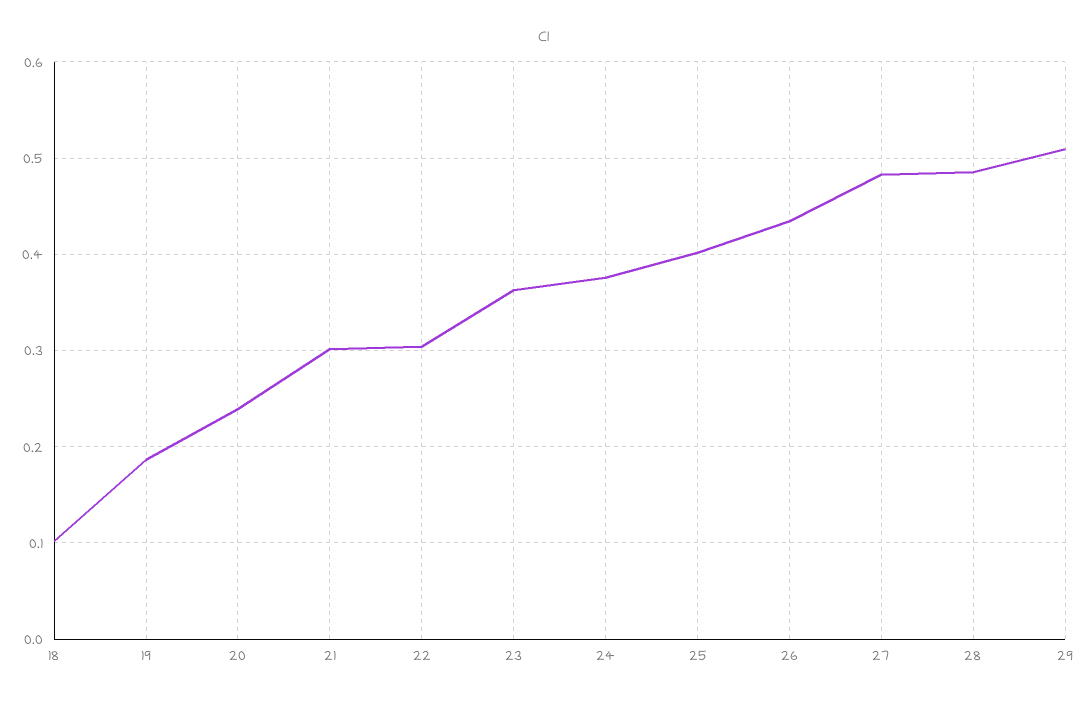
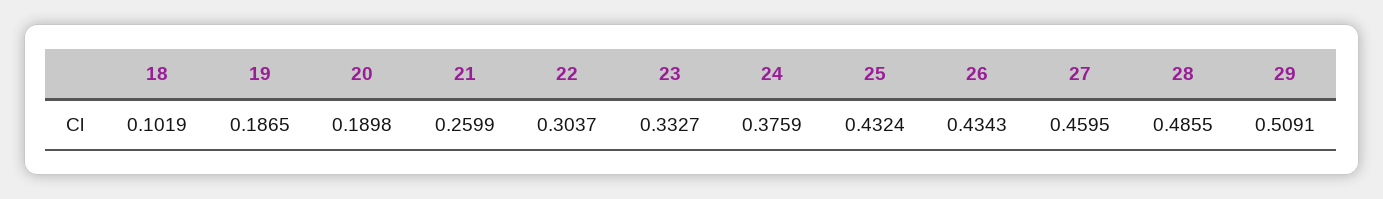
20: 0.24 -> 0.1898
21: 0.3 -> 0.2599
23: 0.36 -> 0.3327
25: 0.4 -> 0.4324
27: 0.48 -> 0.4595

